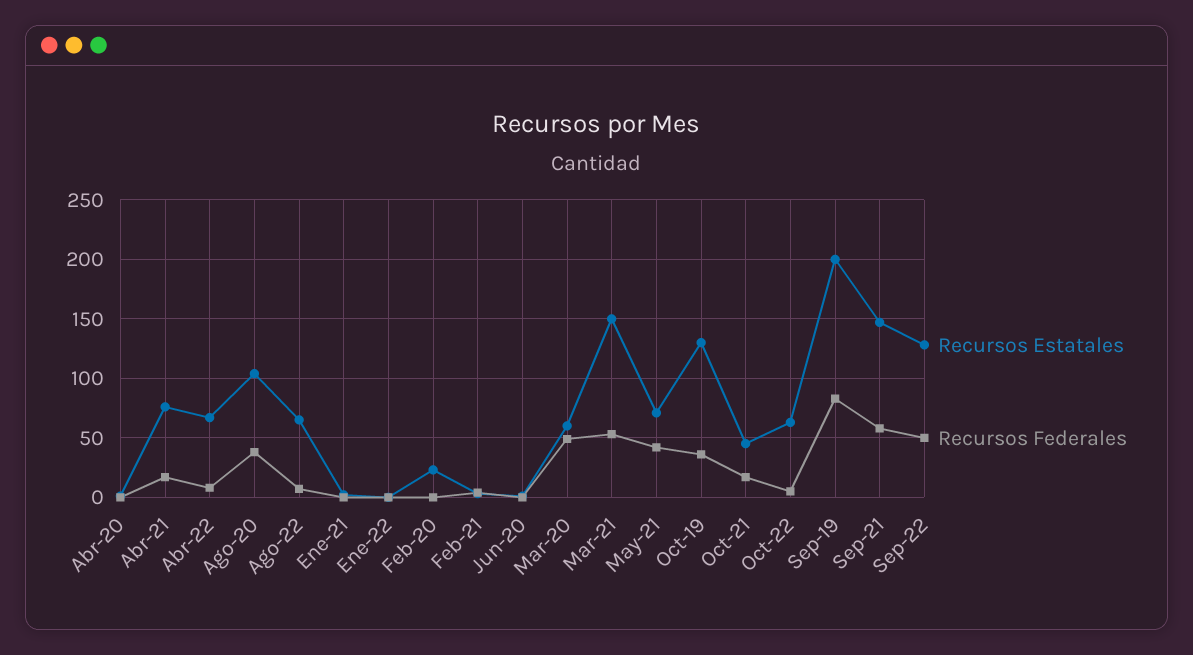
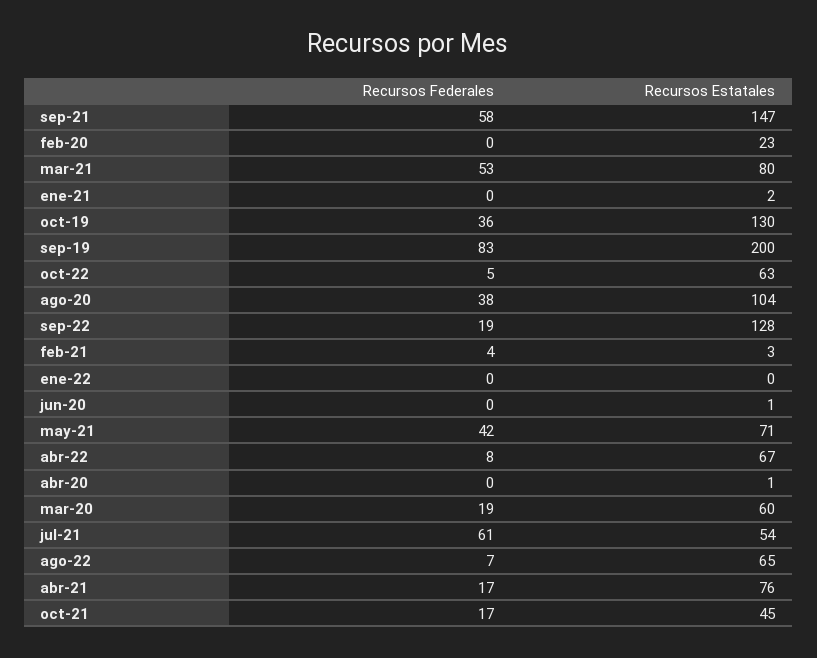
Recursos Federales, Mar-20: 50 -> 19
Recursos Estatales, Mar-21: 150 -> 80
Recursos Federales, Sep-22: 50 -> 19
Recursos Federales, jul-21: none -> 61
Recursos Estatales, jul-21: none -> 54

